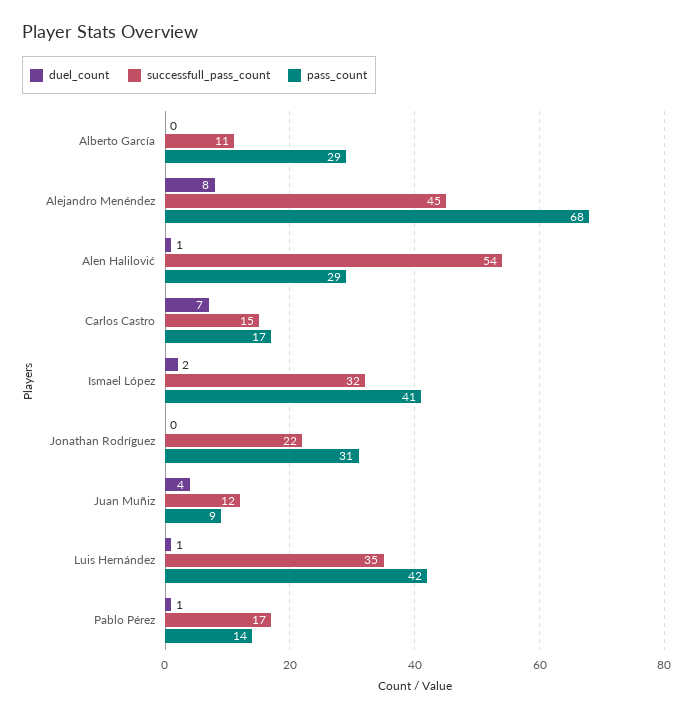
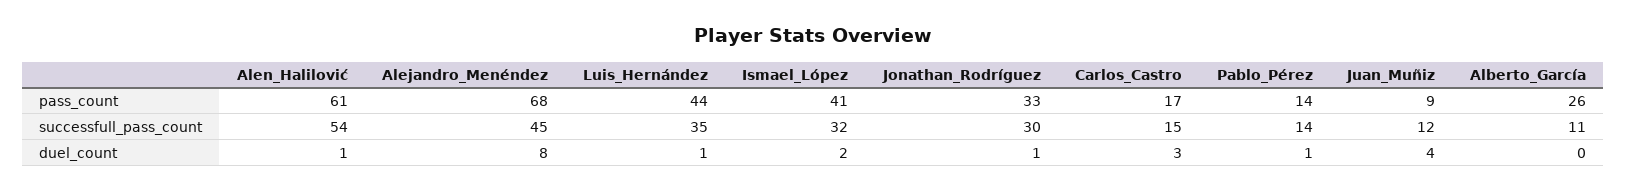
pass_count, Alberto García: 29 -> 26
pass_count, Alen Halilović: 29 -> 61
duel_count, Carlos Castro: 7 -> 3
duel_count, Jonathan Rodríguez: 0 -> 1
successfull_pass_count, Jonathan Rodríguez: 22 -> 30
pass_count, Jonathan Rodríguez: 31 -> 33
pass_count, Luis Hernández: 42 -> 44
successfull_pass_count, Pablo Pérez: 17 -> 14

